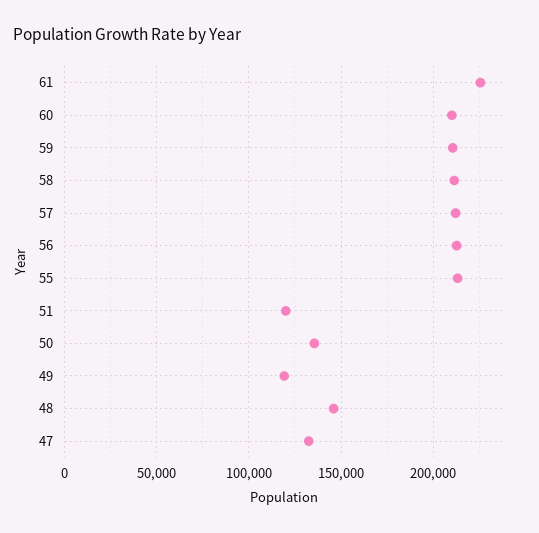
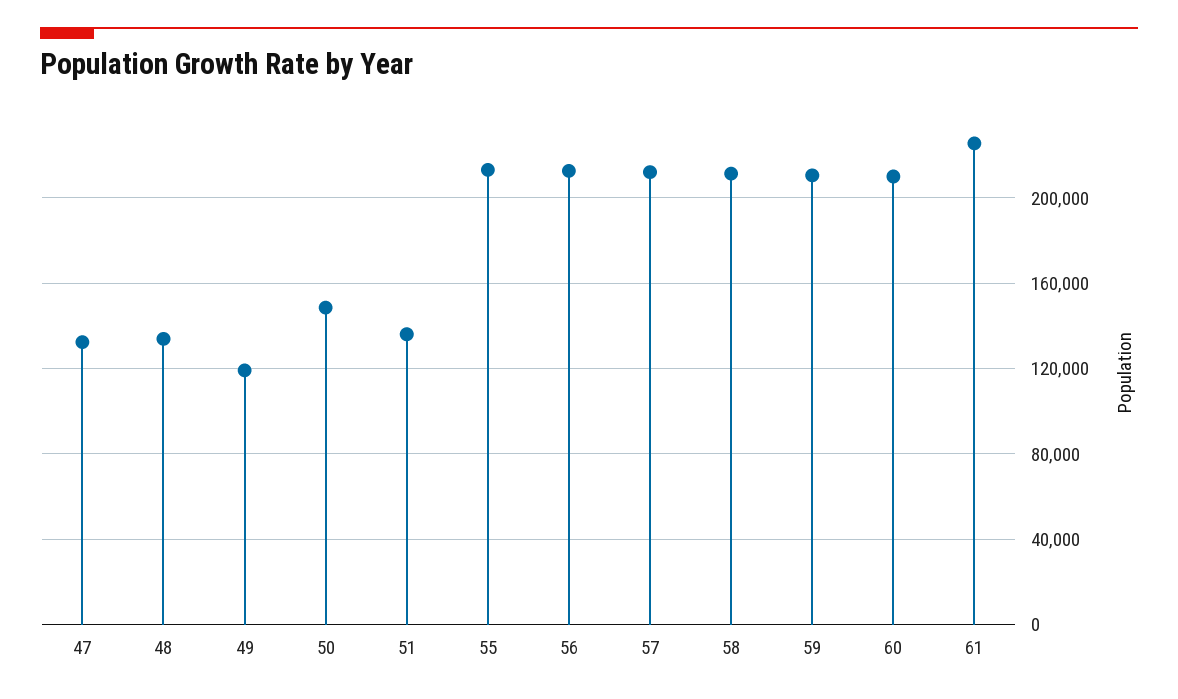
51: 120000 -> 135000
50: 135000 -> 150000
48: 145000 -> 135000

